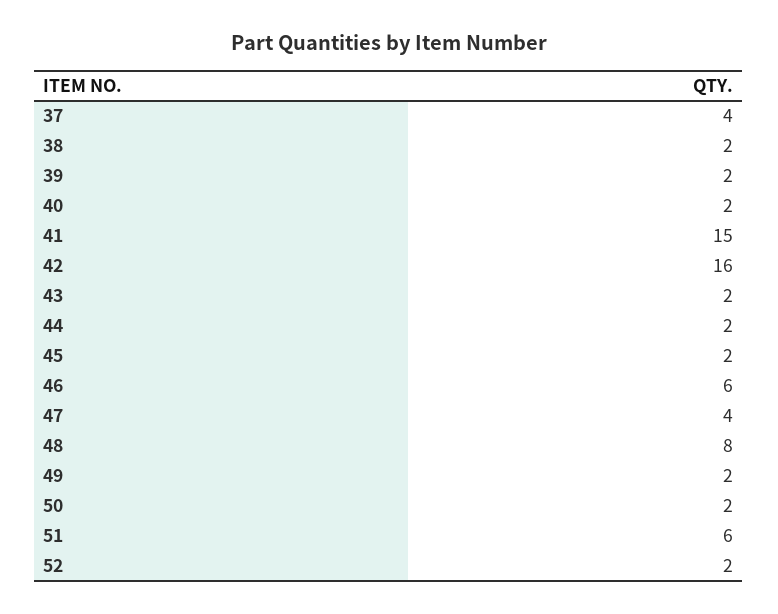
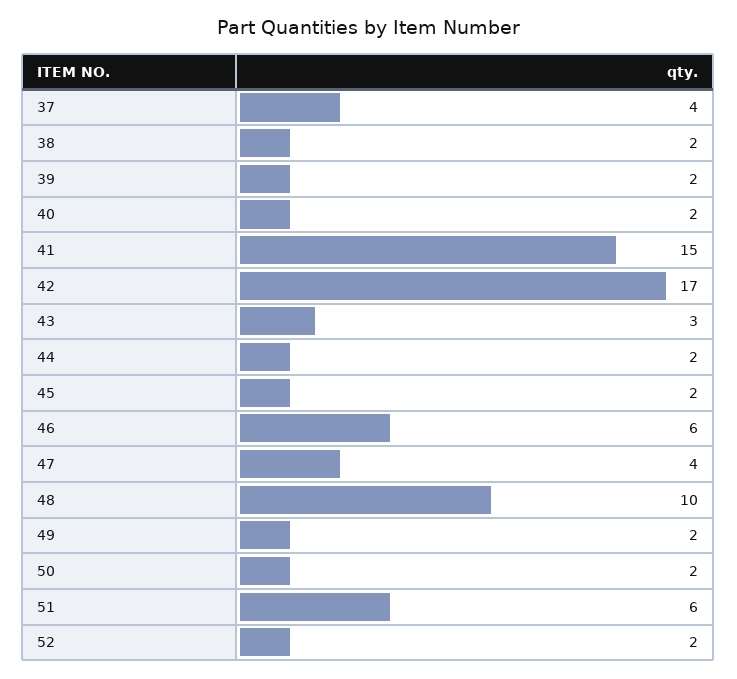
42: 16 -> 17
43: 2 -> 3
48: 8 -> 10

